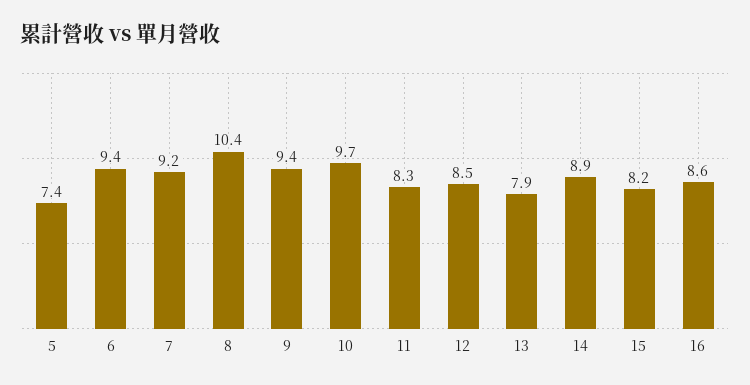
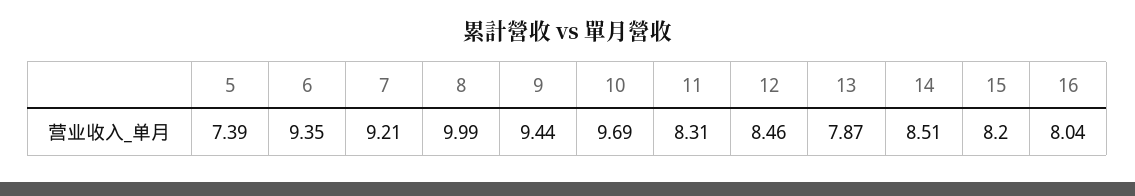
8: 10.4 -> 9.99
14: 8.9 -> 8.51
16: 8.6 -> 8.04

